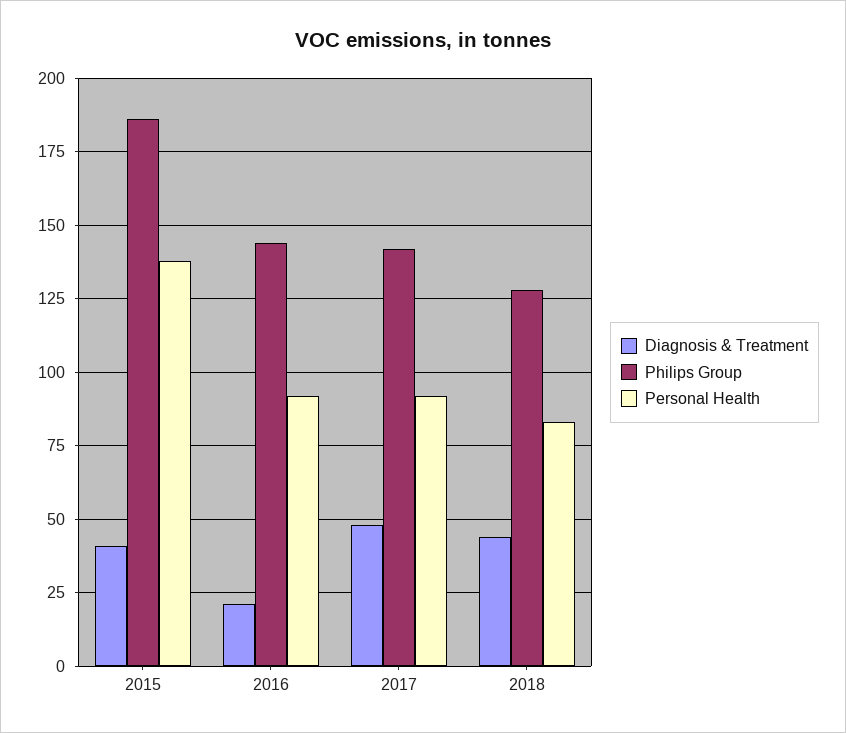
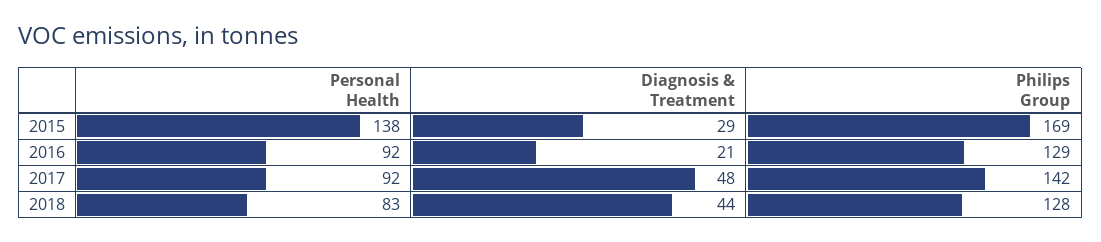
Diagnosis & Treatment, 2015: 40 -> 29
Philips Group, 2015: 185 -> 169
Philips Group, 2016: 145 -> 129

